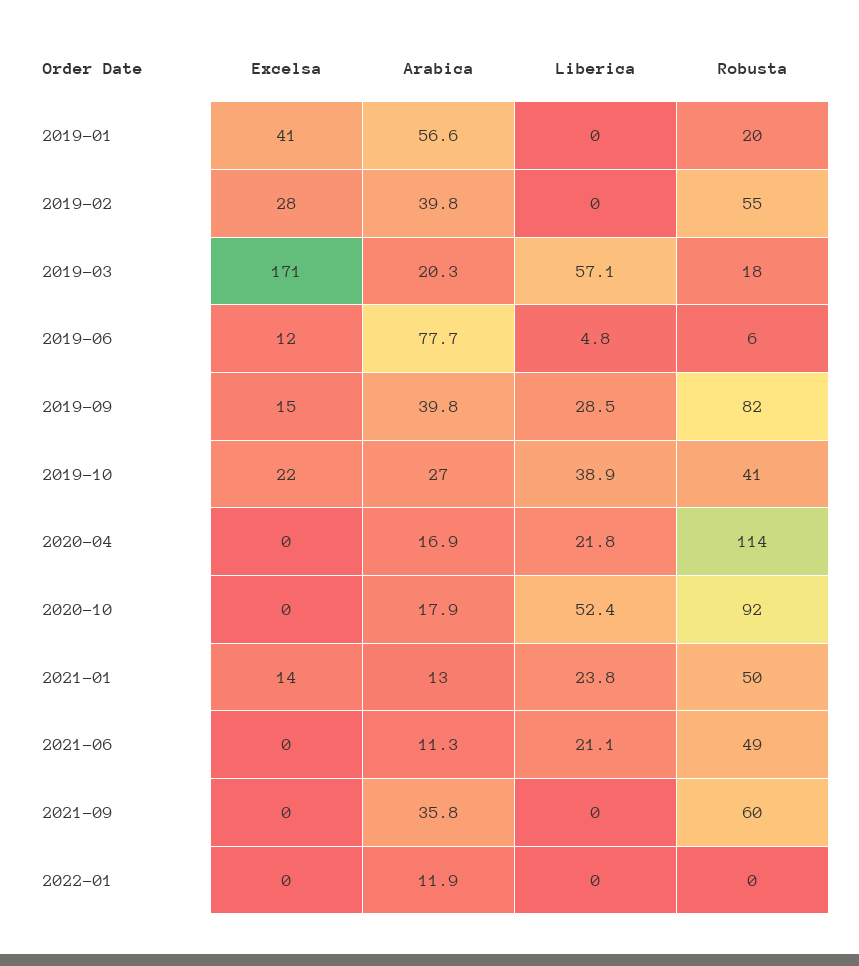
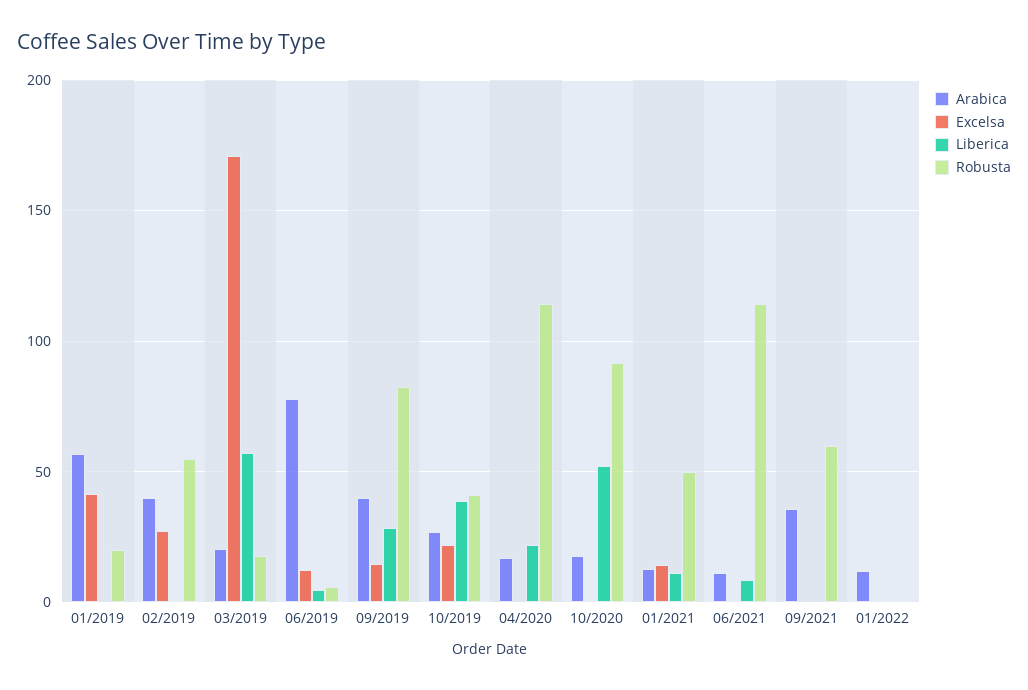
Liberica, 2021-01: 23.8 -> 10
Liberica, 2021-06: 21.1 -> 10
Robusta, 2021-06: 49 -> 115

